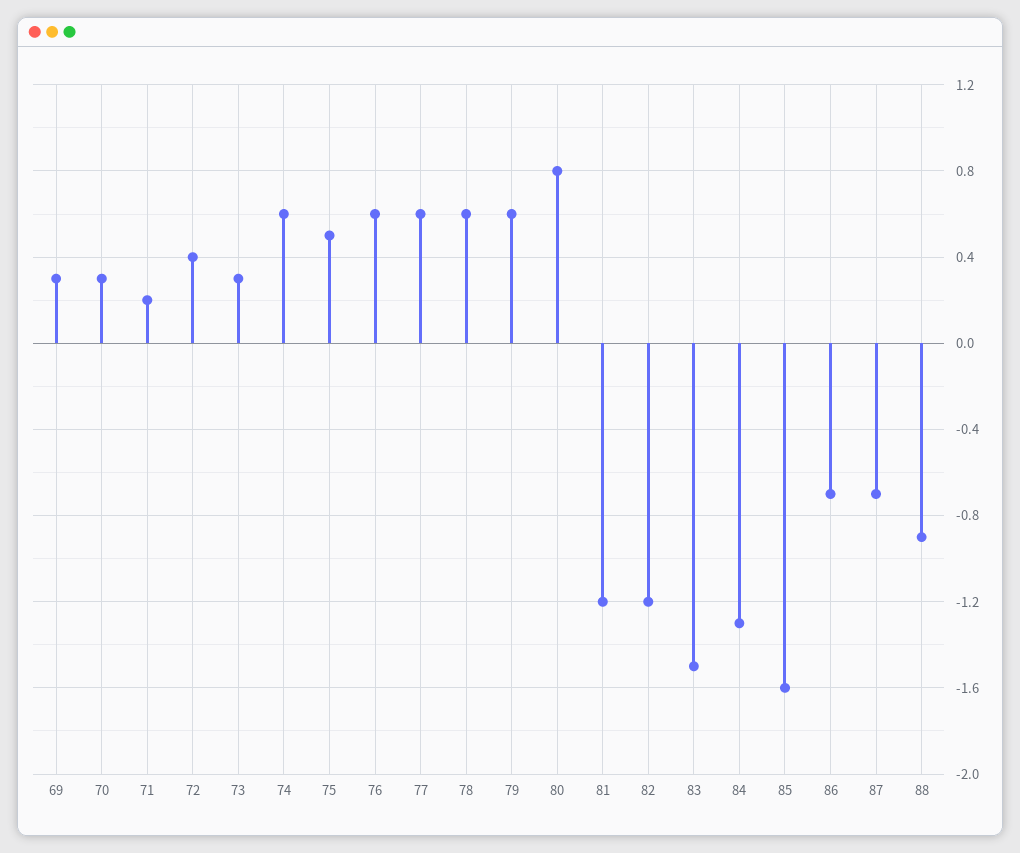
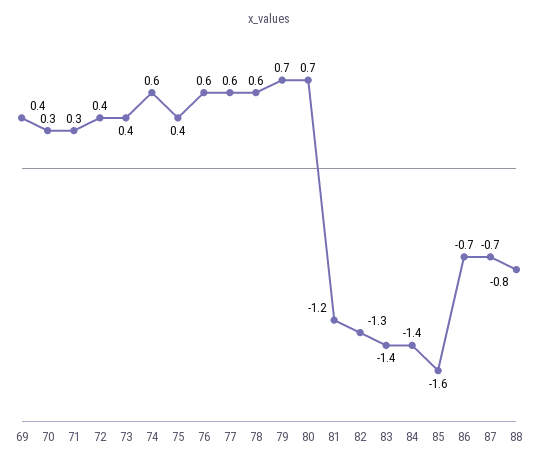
69: 0.3 -> 0.4
71: 0.2 -> 0.3
73: 0.3 -> 0.4
75: 0.5 -> 0.4
79: 0.6 -> 0.7
80: 0.8 -> 0.7
82: -1.2 -> -1.3
83: -1.5 -> -1.4
84: -1.3 -> -1.4
88: -0.9 -> -0.8

